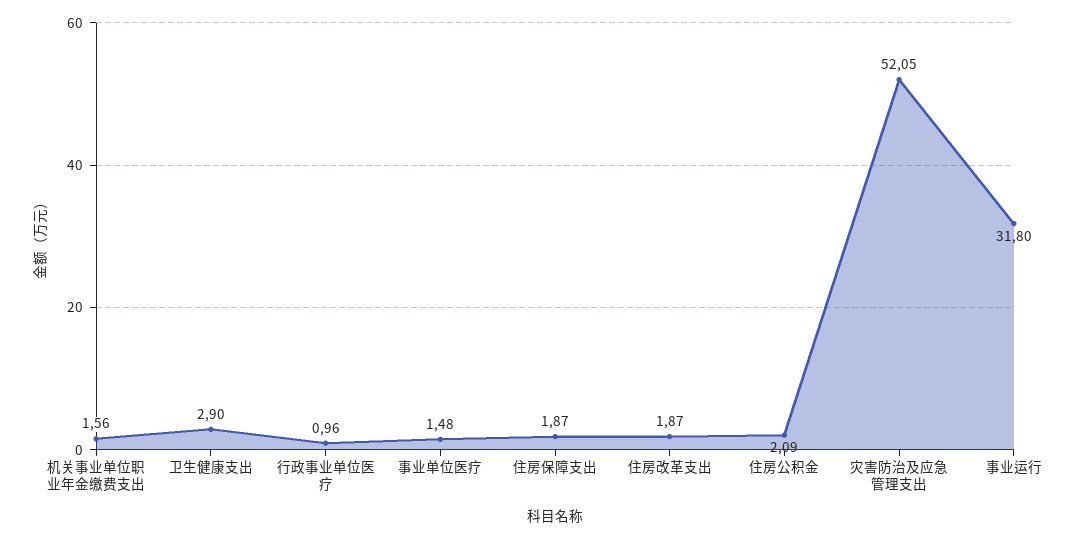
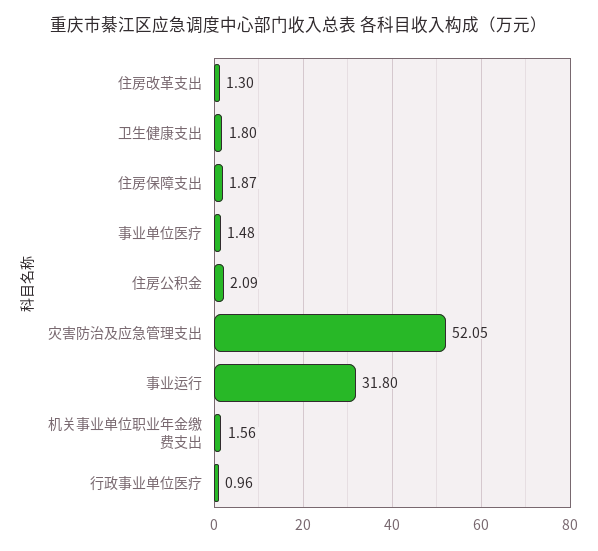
卫生健康支出: 2.9 -> 1.8
住房改革支出: 1.87 -> 1.3

